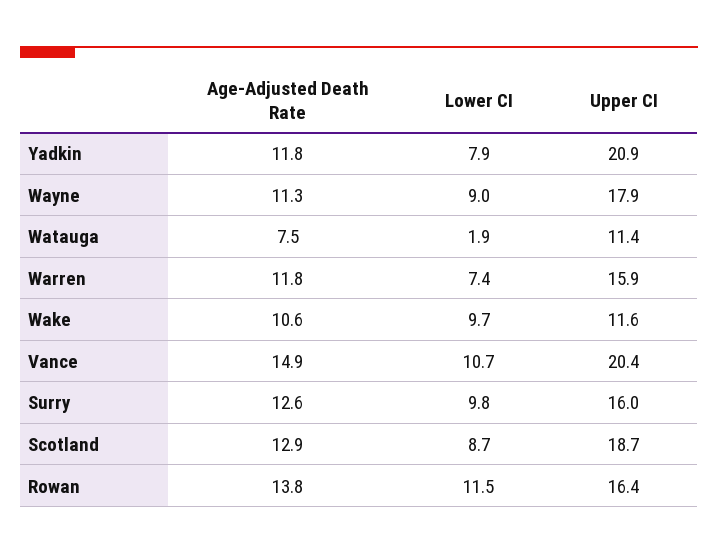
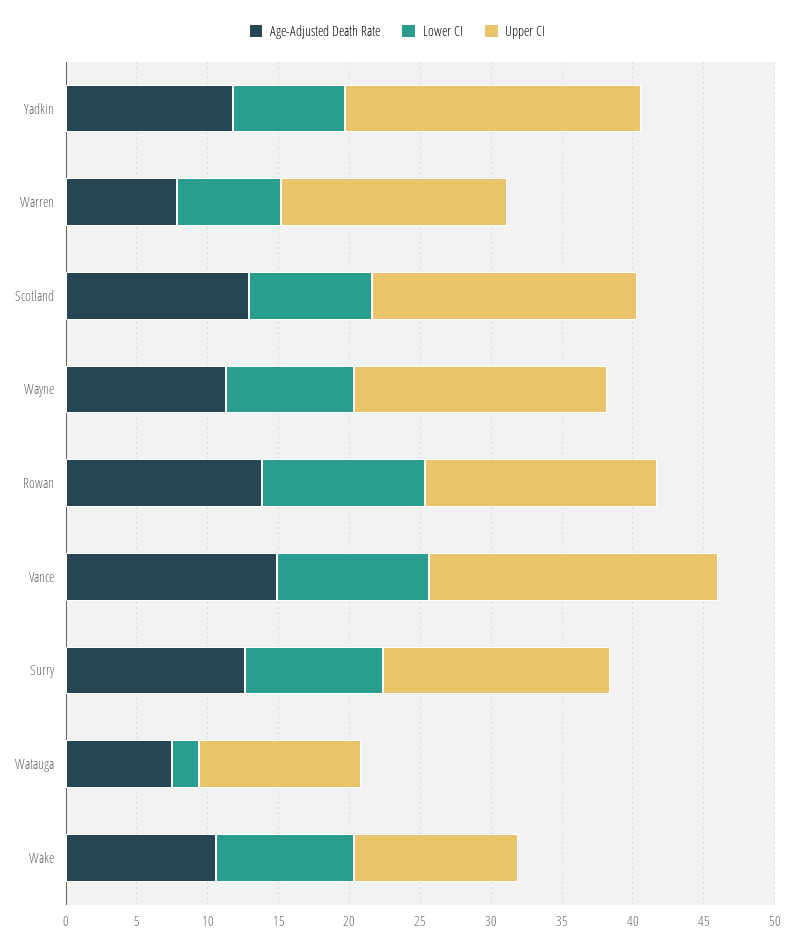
Age-Adjusted Death Rate, Warren: 11.8 -> 8

